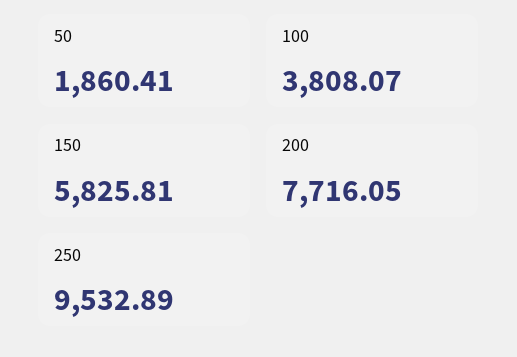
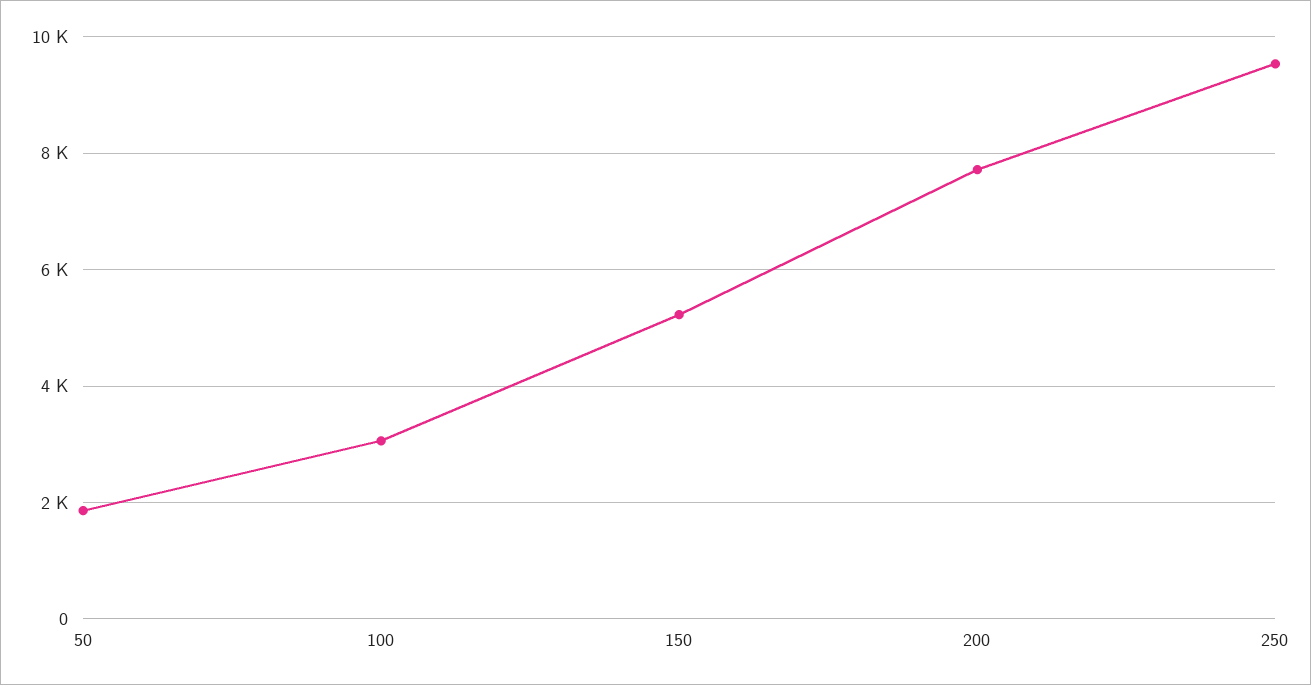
100: 3808.07 -> 3000
150: 5825.81 -> 5200

